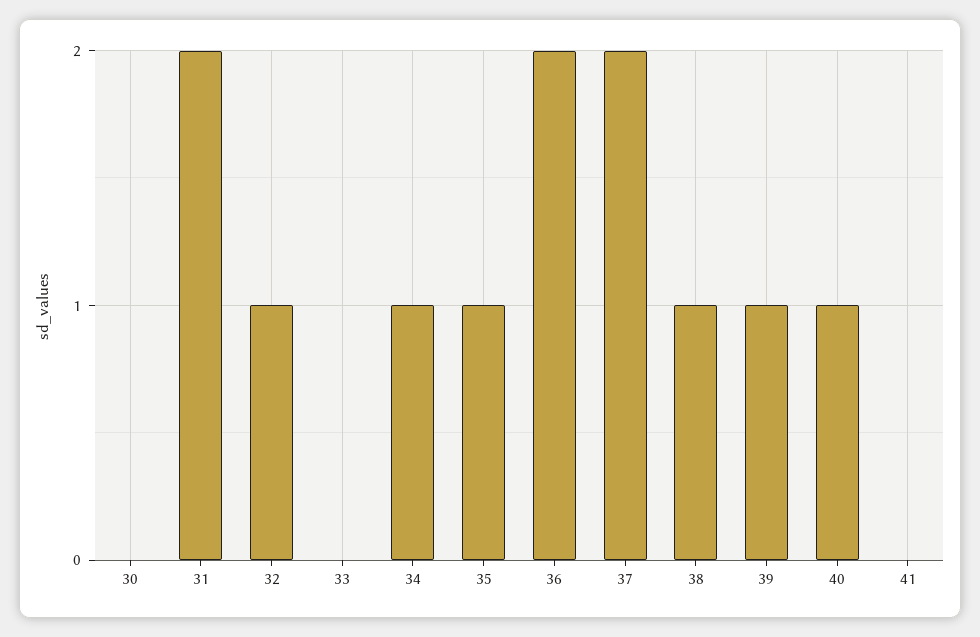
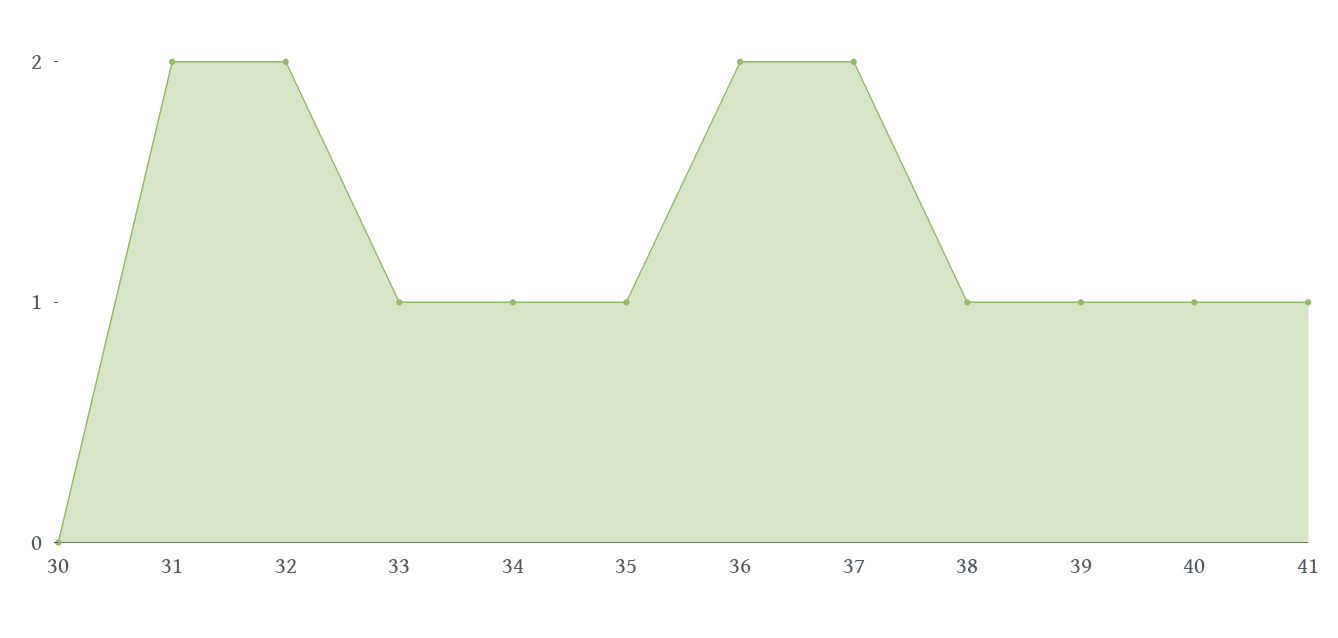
32: 1 -> 2
33: 0 -> 1
41: 0 -> 1

